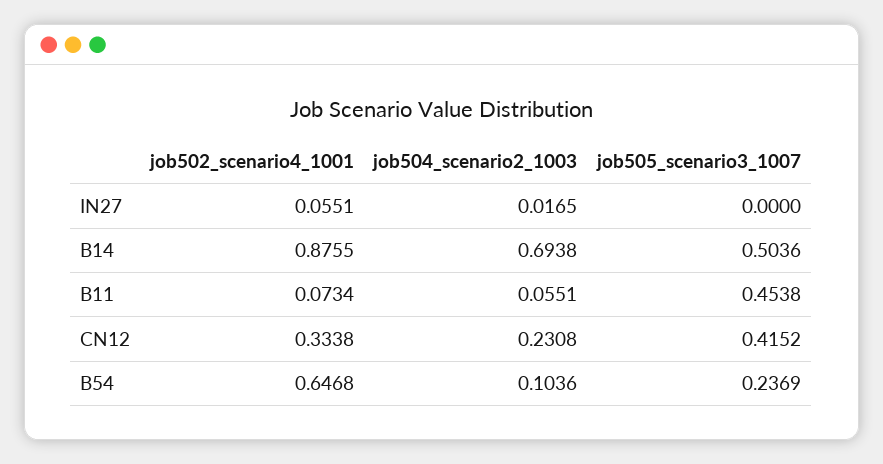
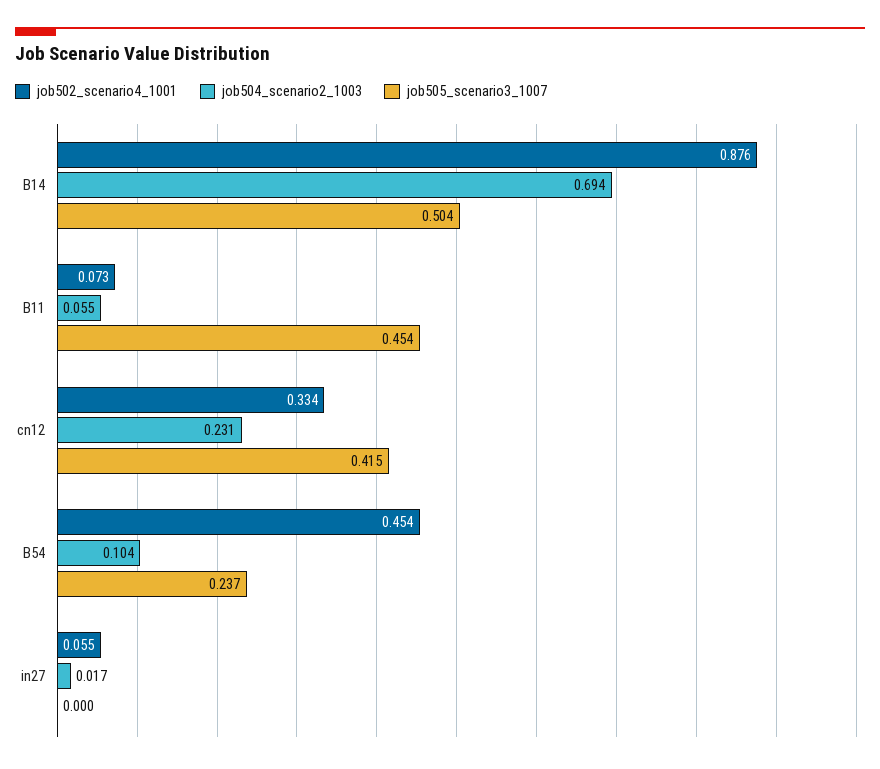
job502_scenario4_1001, B54: 0.6468 -> 0.454

